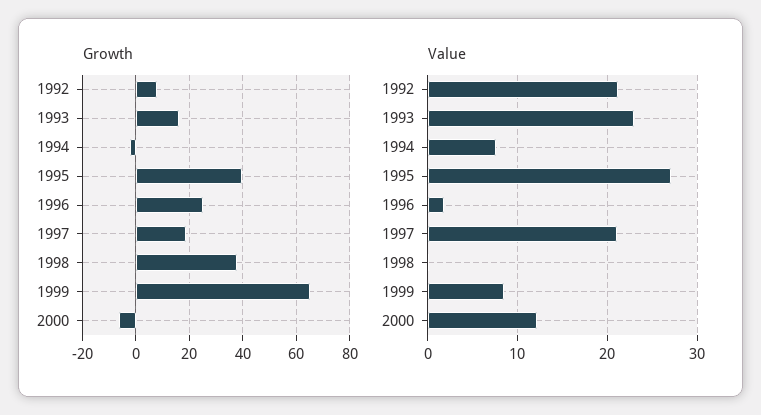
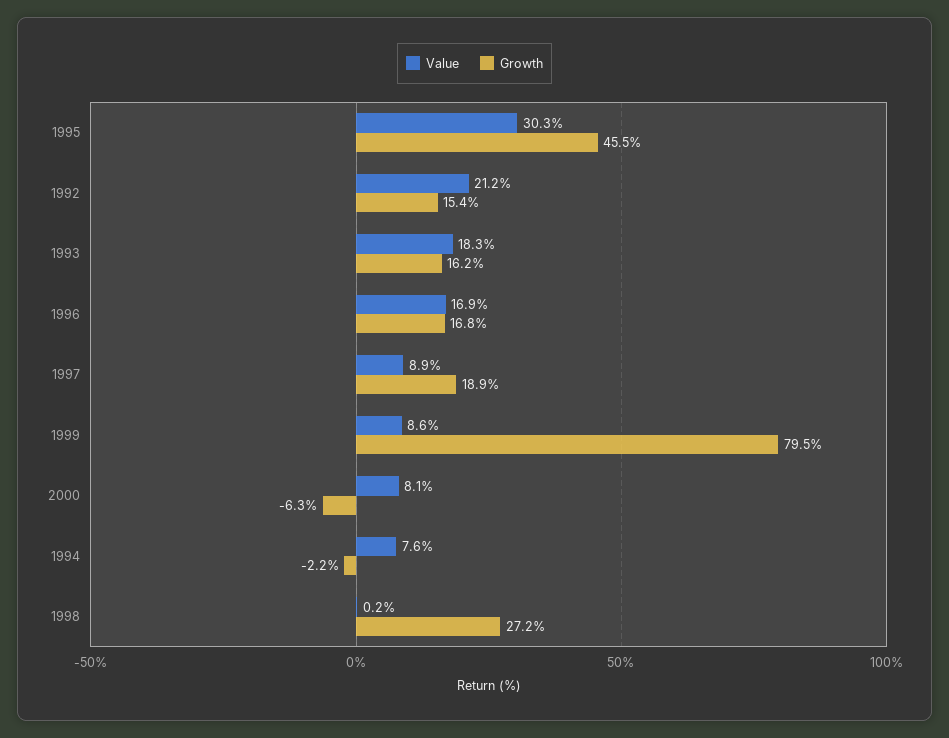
Growth, 1992: 7.5 -> 15.4
Growth, 1995: 40 -> 45.5
Growth, 1996: 25 -> 16.8
Growth, 1998: 37.5 -> 27.2
Growth, 1999: 65 -> 79.5
Value, 1993: 23 -> 18.3
Value, 1995: 27 -> 30.3
Value, 1996: 2 -> 16.9
Value, 1997: 21 -> 8.9
Value, 2000: 12 -> 8.1

